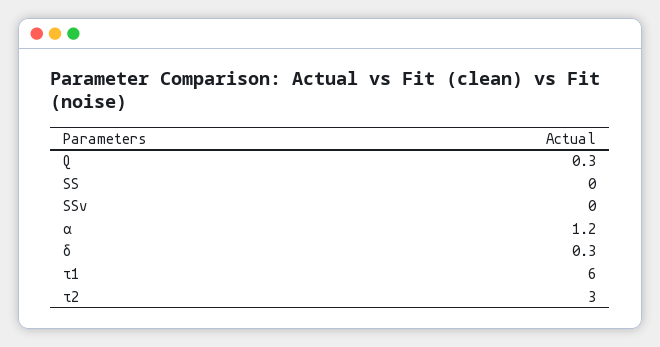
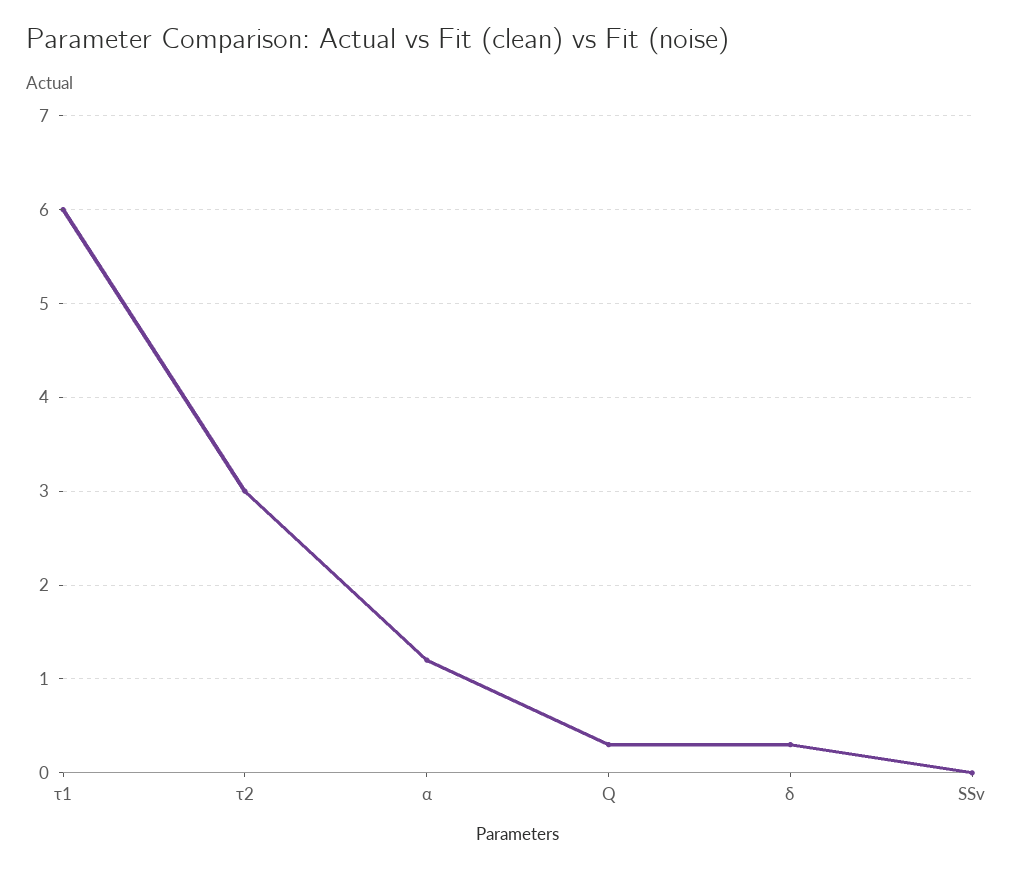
SS: 0 -> none

